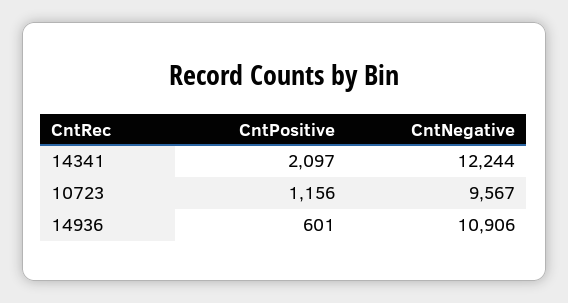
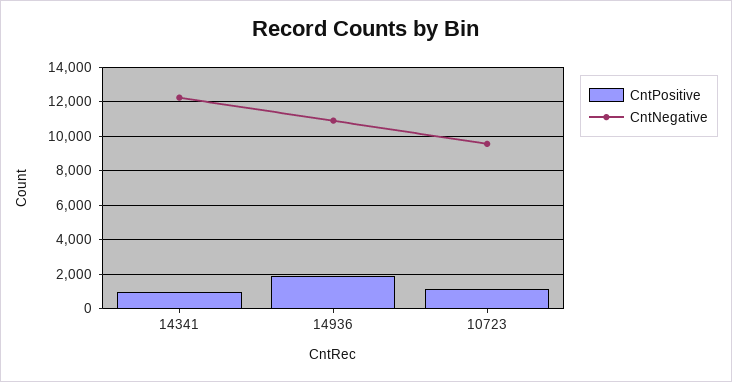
CntPositive, 14341: 2097 -> 1000
CntPositive, 14936: 601 -> 2000

